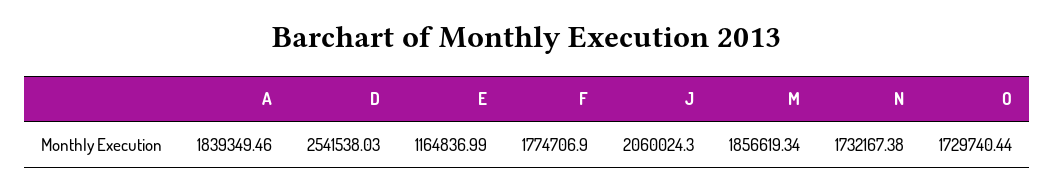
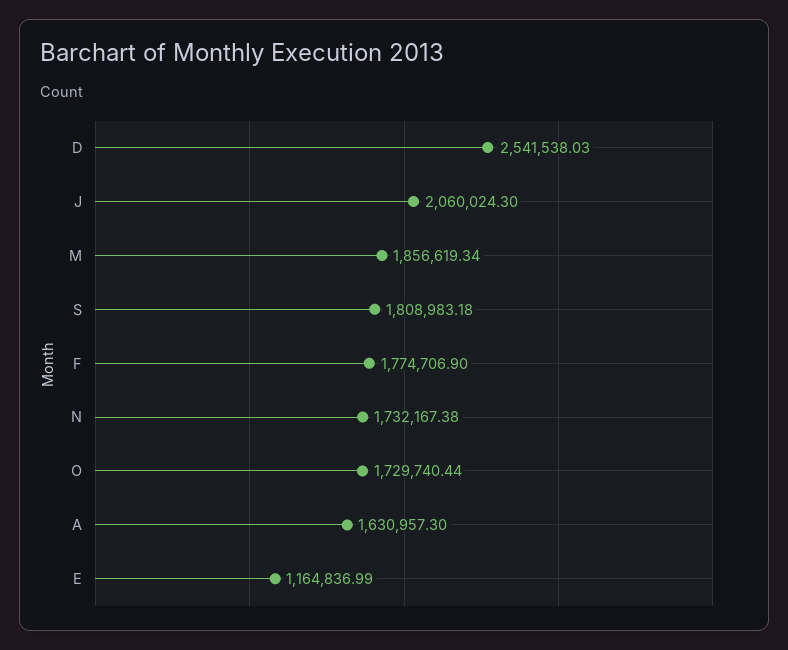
A: 1839349.46 -> 1630957.3
S: none -> 1808983.18

